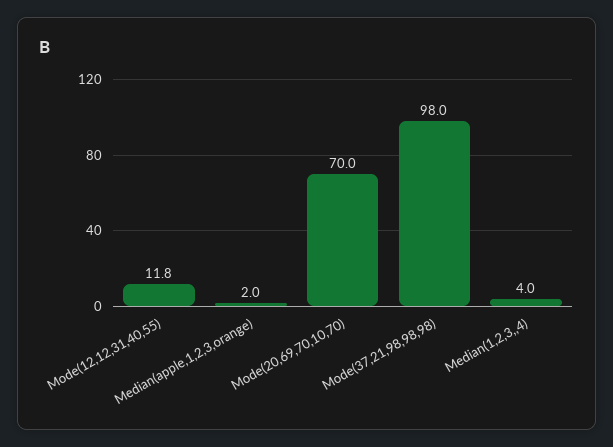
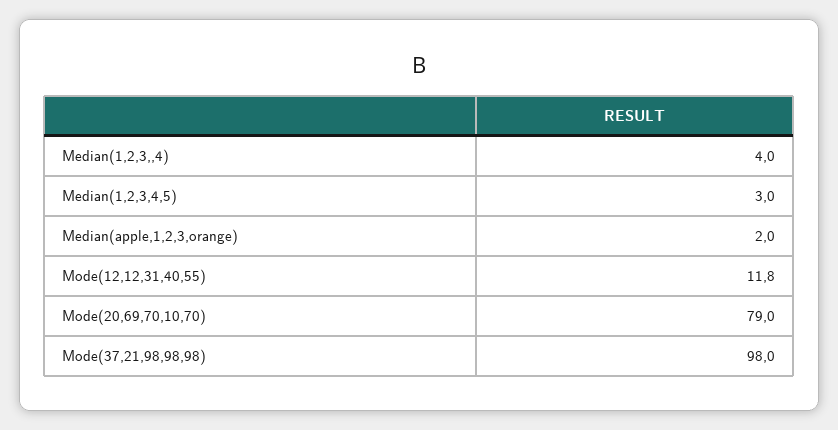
Mode(20,69,70,10,70): 70 -> 79
Median(1,2,3,4,5): none -> 3

